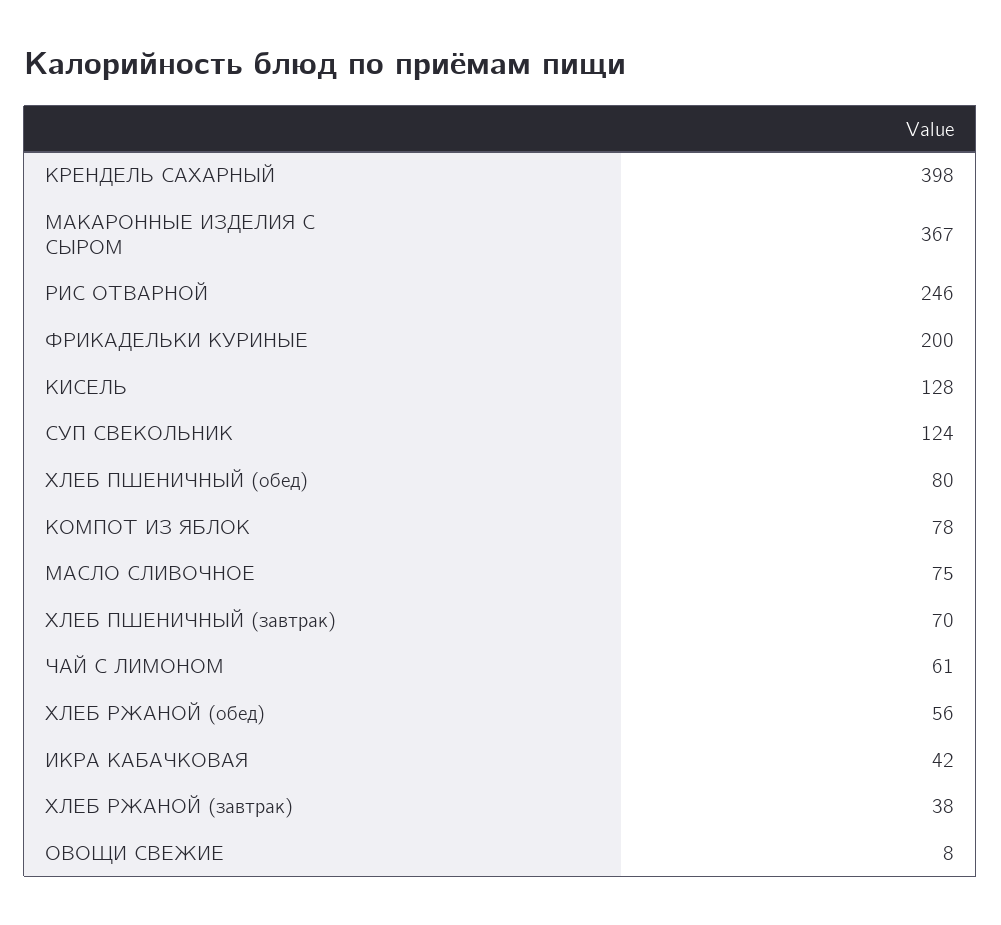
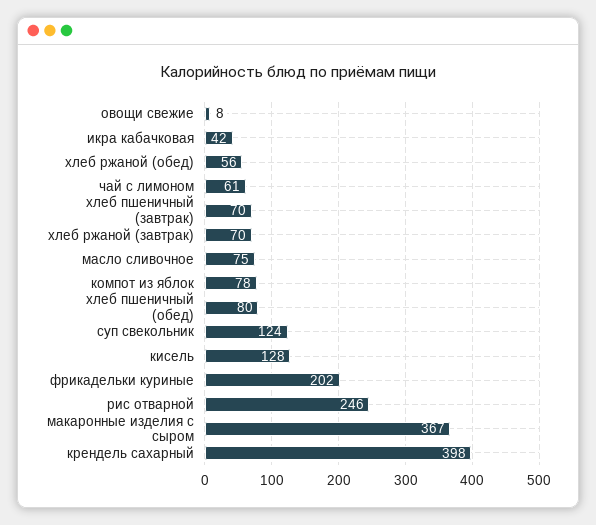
ФРИКАДЕЛЬКИ КУРИНЫЕ: 200 -> 202
ХЛЕБ РЖАНОЙ (завтрак): 38 -> 70

